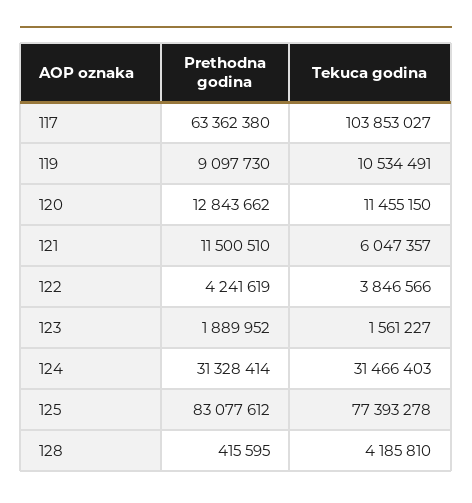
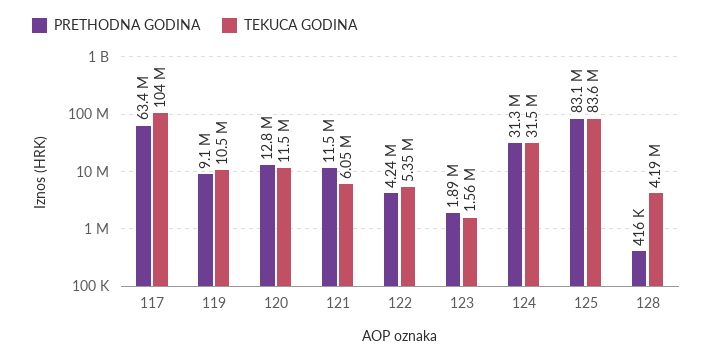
Tekuca godina, 122: 3846566 -> 5350000
Tekuca godina, 125: 77393278 -> 83600000

